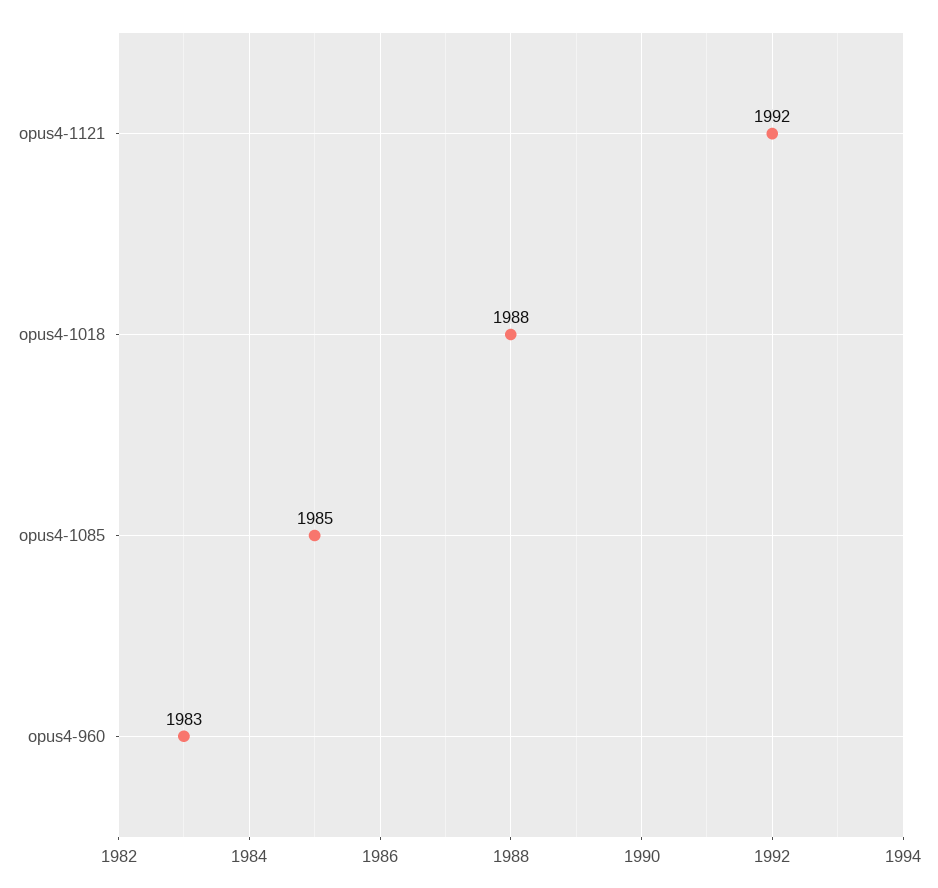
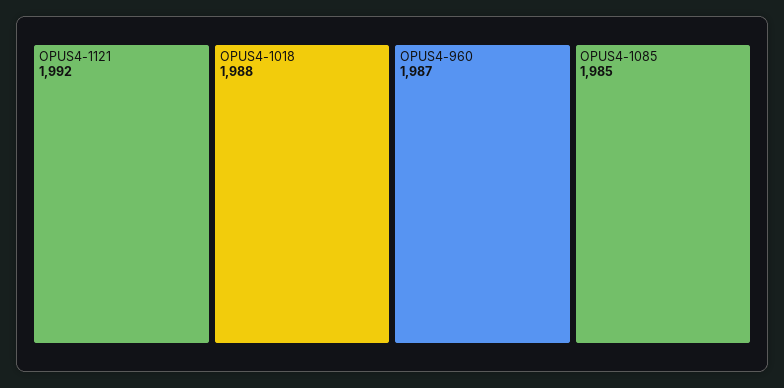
opus4-960: 1983 -> 1987

